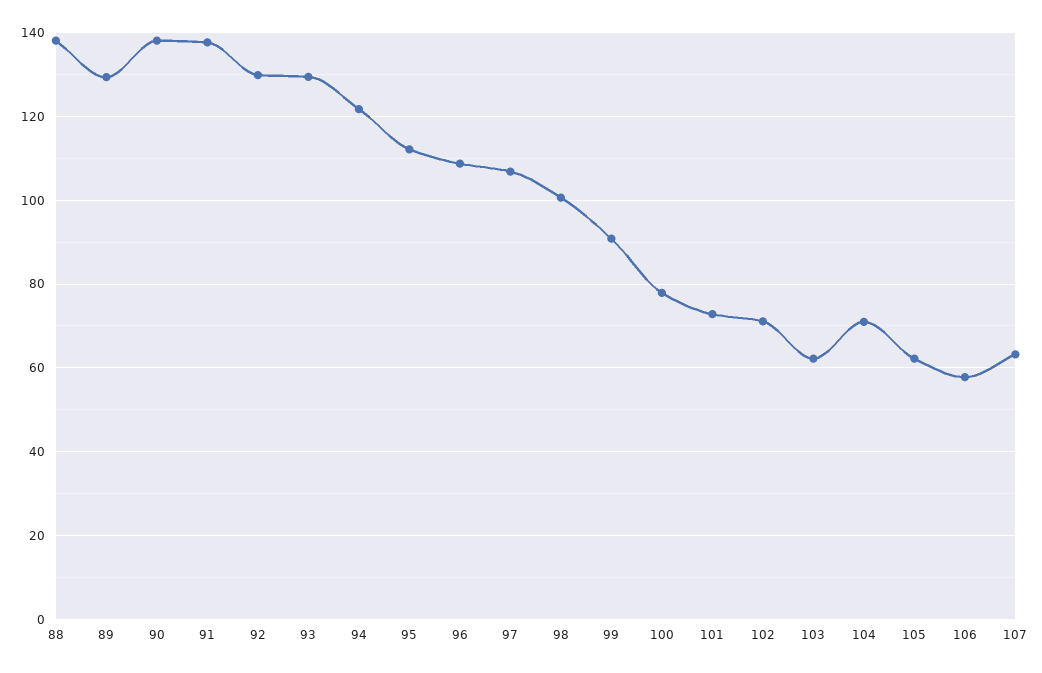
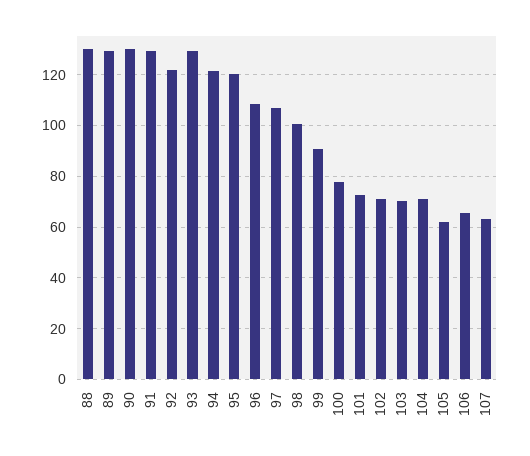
88: 138 -> 130
90: 138 -> 130
91: 138 -> 130
92: 130 -> 122.5
95: 112 -> 120
103: 62 -> 70
106: 58 -> 65

